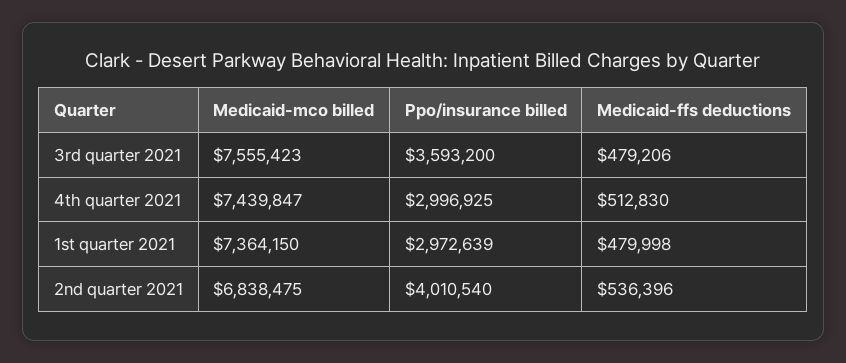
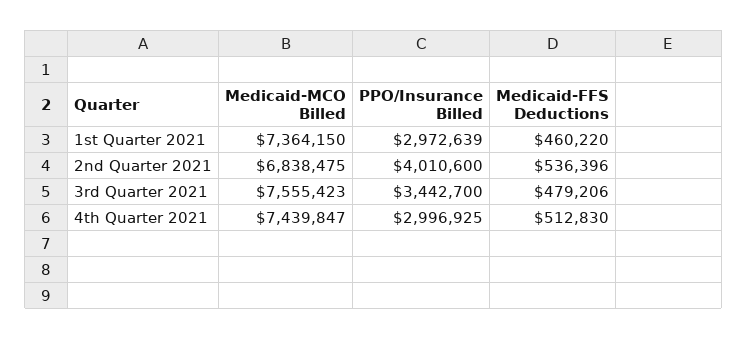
Ppo/insurance billed, 3rd quarter 2021: 3593200 -> 3442700
Medicaid-ffs deductions, 1st quarter 2021: 479998 -> 460220
Ppo/insurance billed, 2nd quarter 2021: 4010540 -> 4010600

